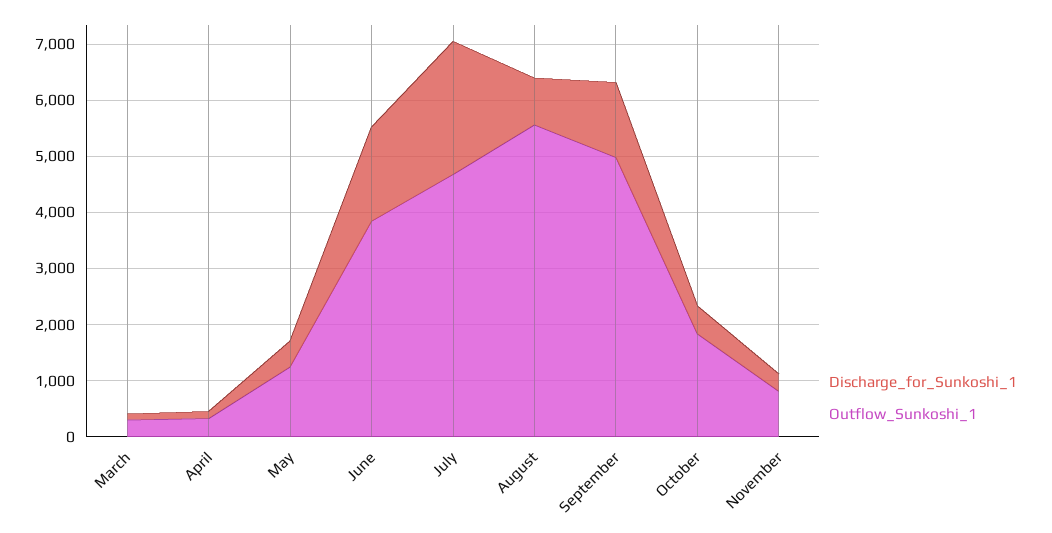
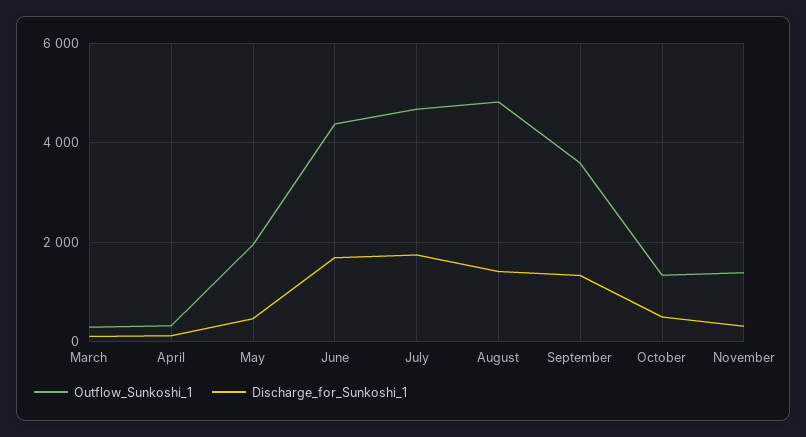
Outflow_Sunkoshi_1, May: 1200 -> 2000
Outflow_Sunkoshi_1, June: 3800 -> 4400
Discharge_for_Sunkoshi_1, July: 2400 -> 1800
Discharge_for_Sunkoshi_1, August: 800 -> 1400
Outflow_Sunkoshi_1, August: 5600 -> 4800
Outflow_Sunkoshi_1, September: 5000 -> 3600
Outflow_Sunkoshi_1, October: 1800 -> 1400
Outflow_Sunkoshi_1, November: 800 -> 1400

